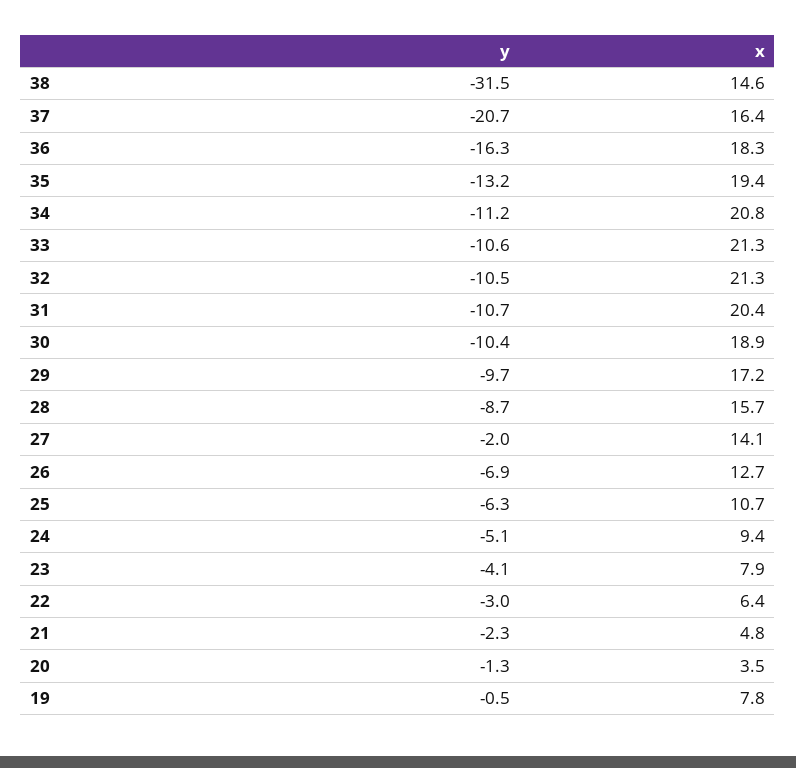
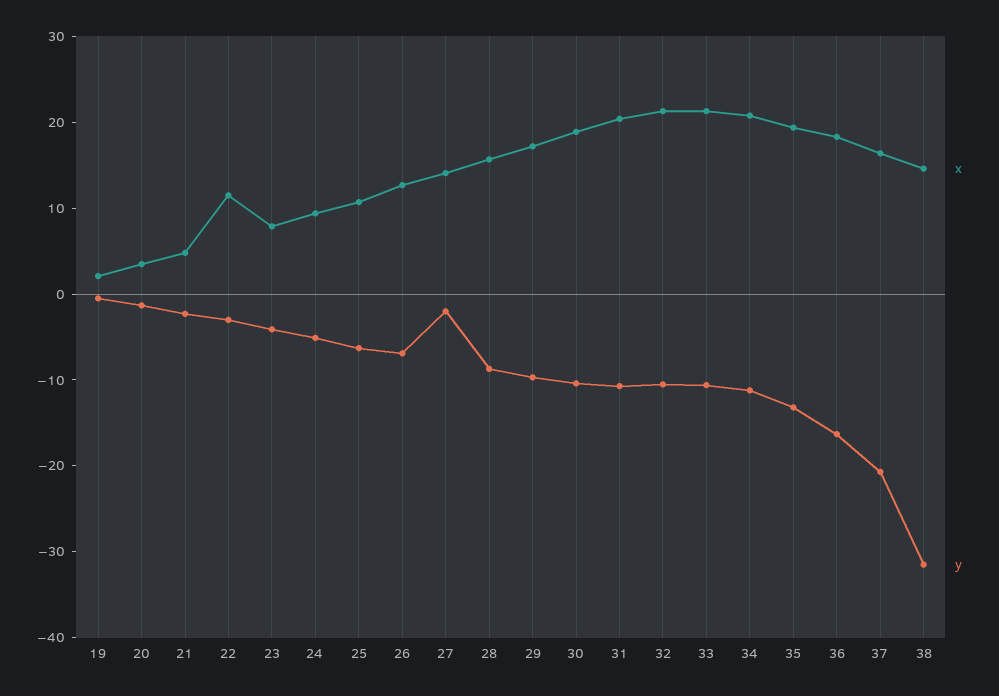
x, 22: 6.4 -> 12
x, 19: 7.8 -> 2

